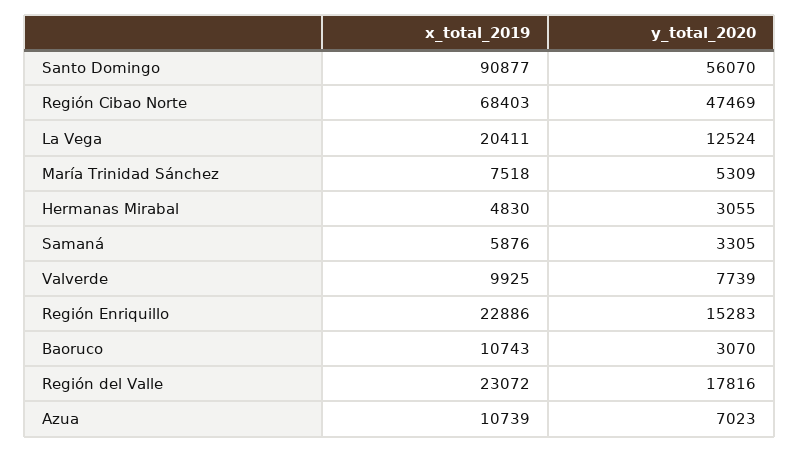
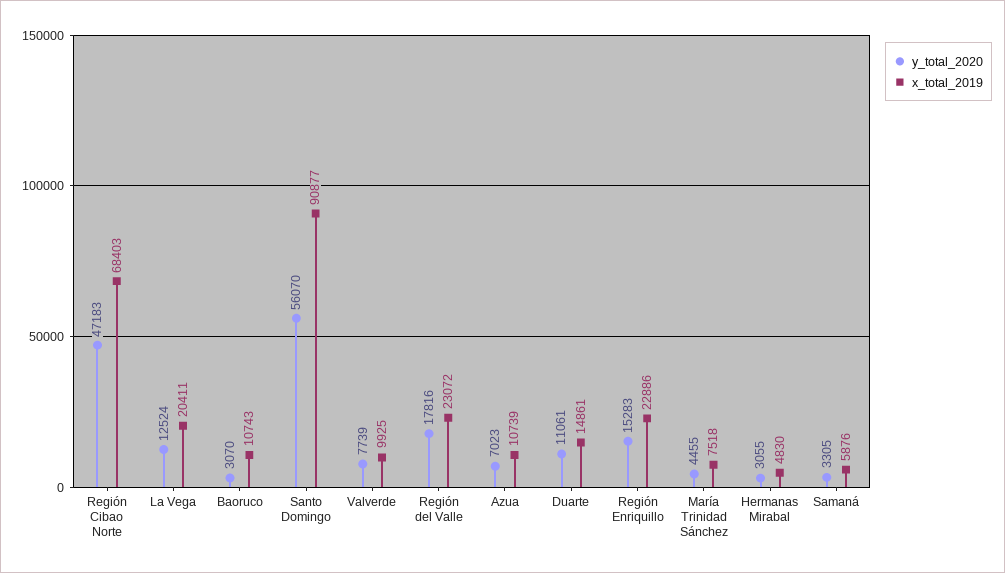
y_total_2020, Región Cibao Norte: 47469 -> 47183
y_total_2020, María Trinidad Sánchez: 5309 -> 4455
y_total_2020, Duarte: none -> 11061
x_total_2019, Duarte: none -> 14861

